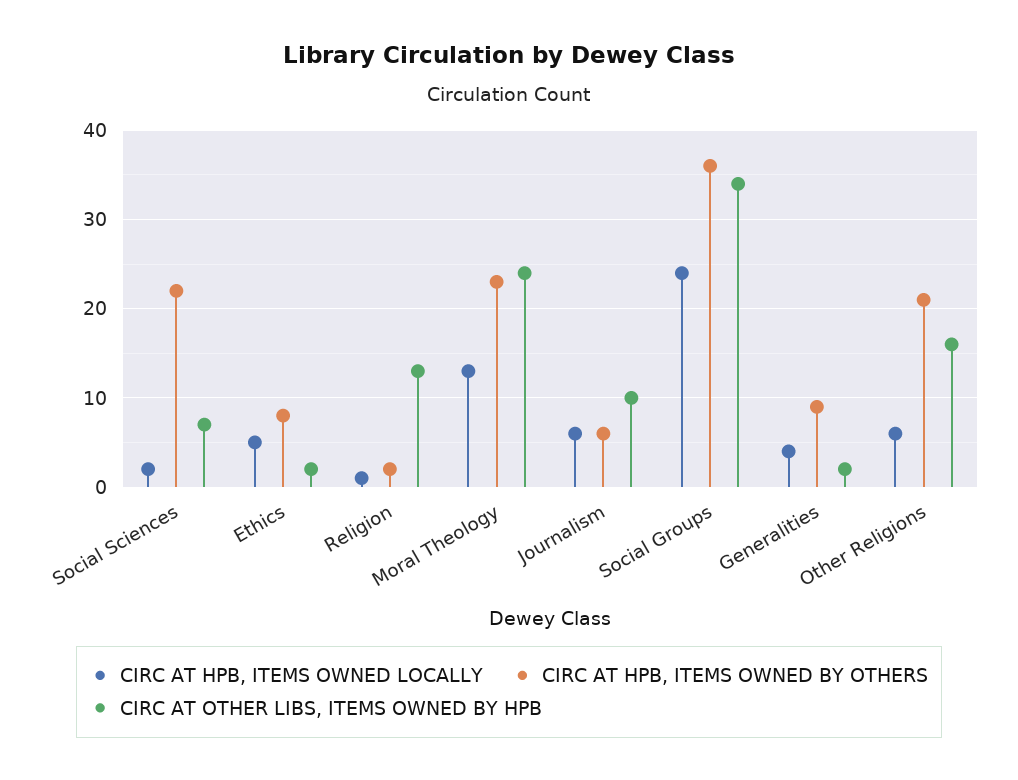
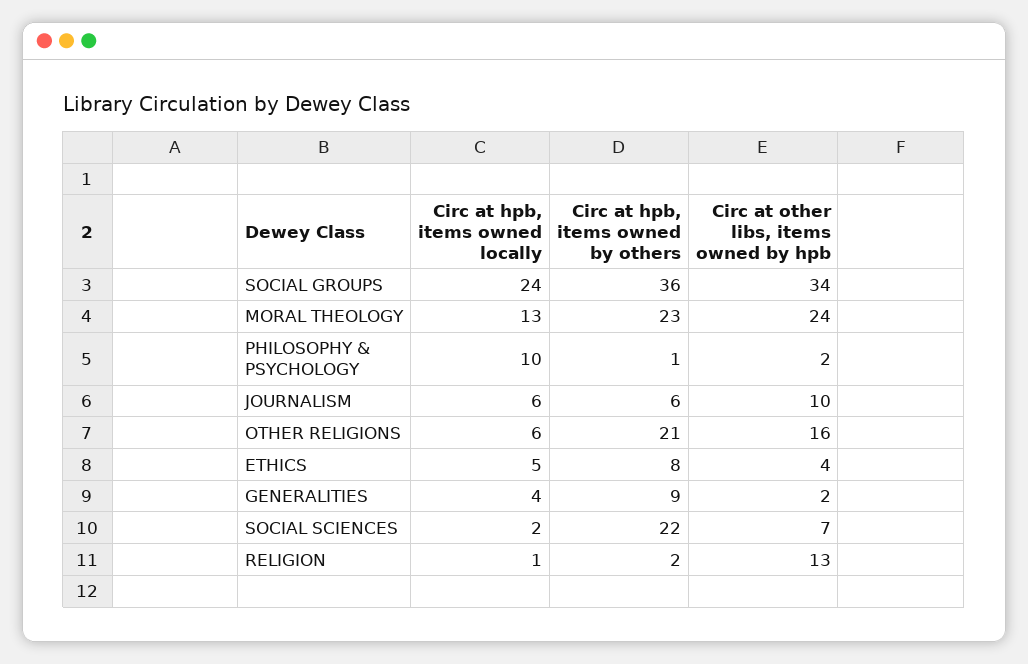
CIRC AT OTHER LIBS, ITEMS OWNED BY HPB, Ethics: 2 -> 4
CIRC AT HPB, ITEMS OWNED LOCALLY, PHILOSOPHY & PSYCHOLOGY: none -> 10
CIRC AT HPB, ITEMS OWNED BY OTHERS, PHILOSOPHY & PSYCHOLOGY: none -> 1
CIRC AT OTHER LIBS, ITEMS OWNED BY HPB, PHILOSOPHY & PSYCHOLOGY: none -> 2

